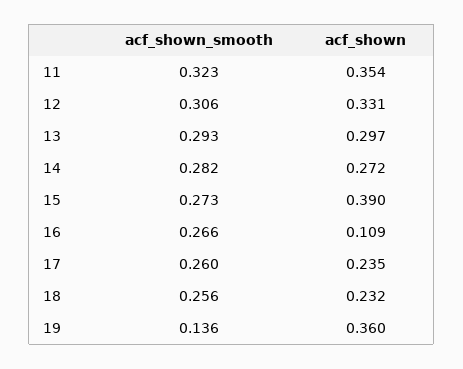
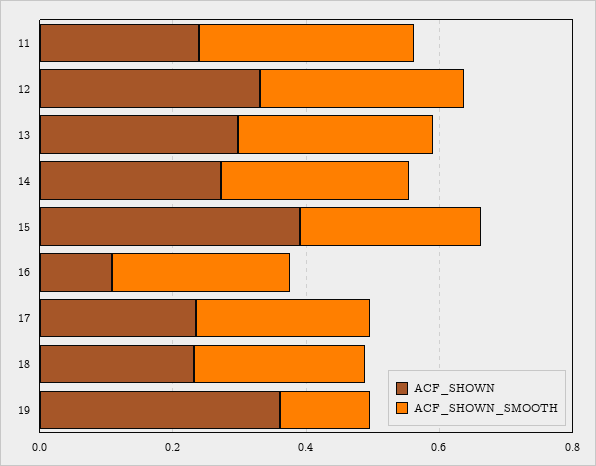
acf_shown, 11: 0.354 -> 0.25

